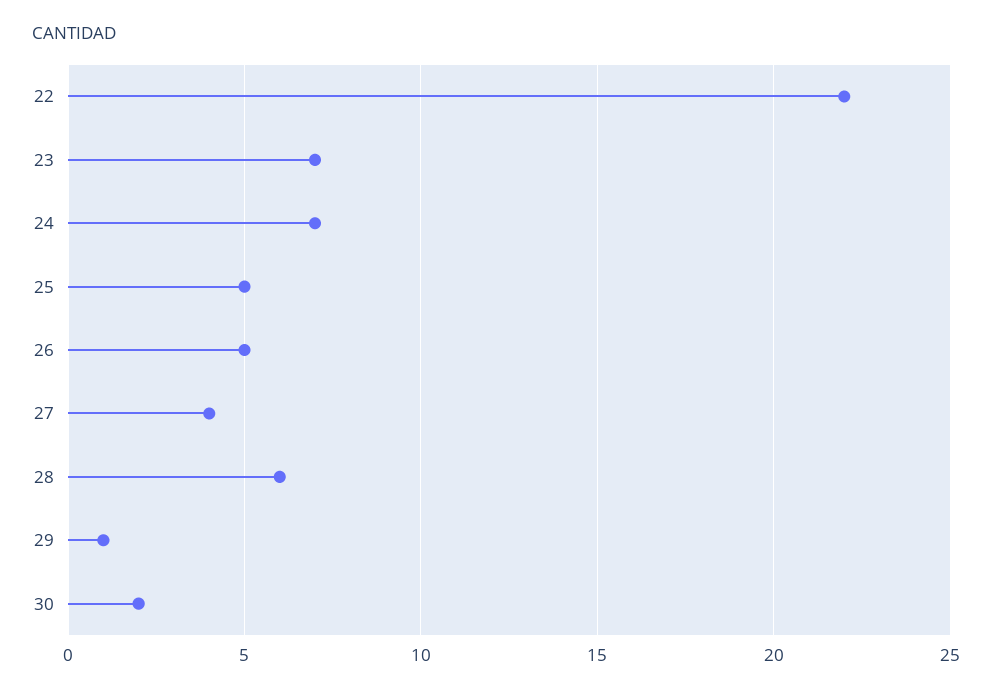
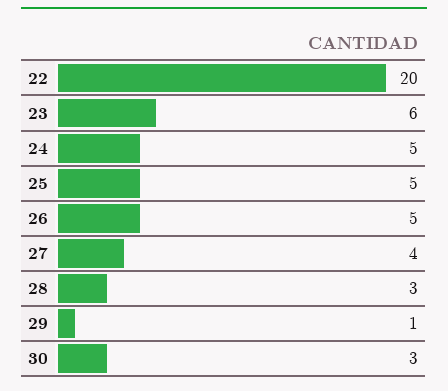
22: 22 -> 20
23: 7 -> 6
24: 7 -> 5
28: 6 -> 3
30: 2 -> 3

